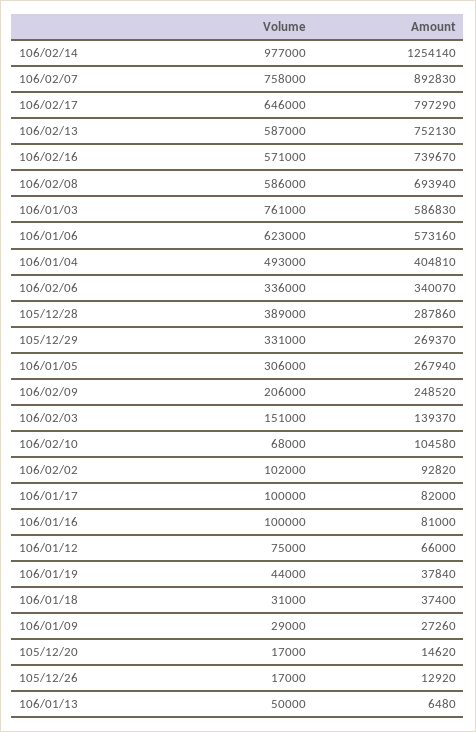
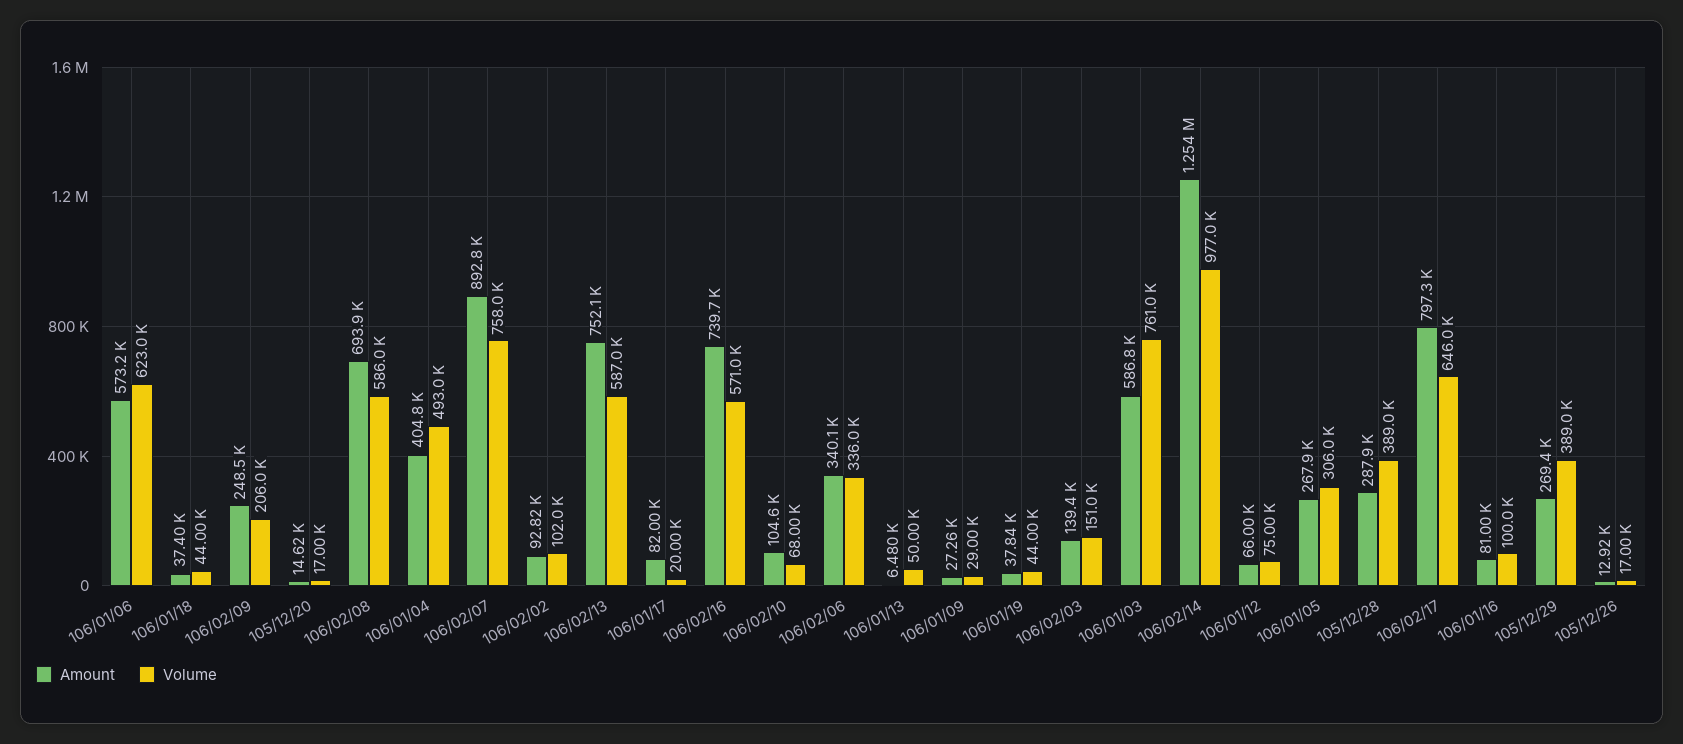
Volume, 105/12/29: 331000 -> 389000
Volume, 106/01/17: 100000 -> 20000
Volume, 106/01/18: 31000 -> 44000

